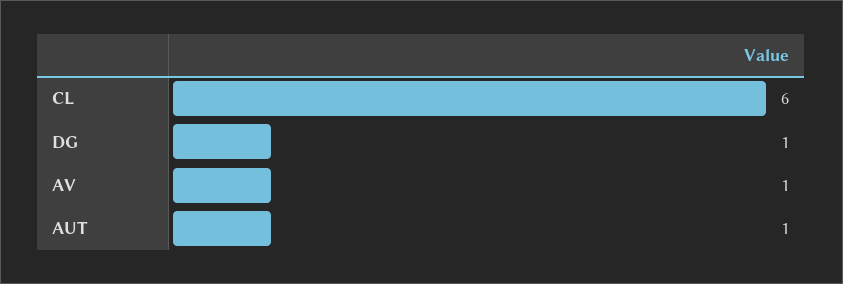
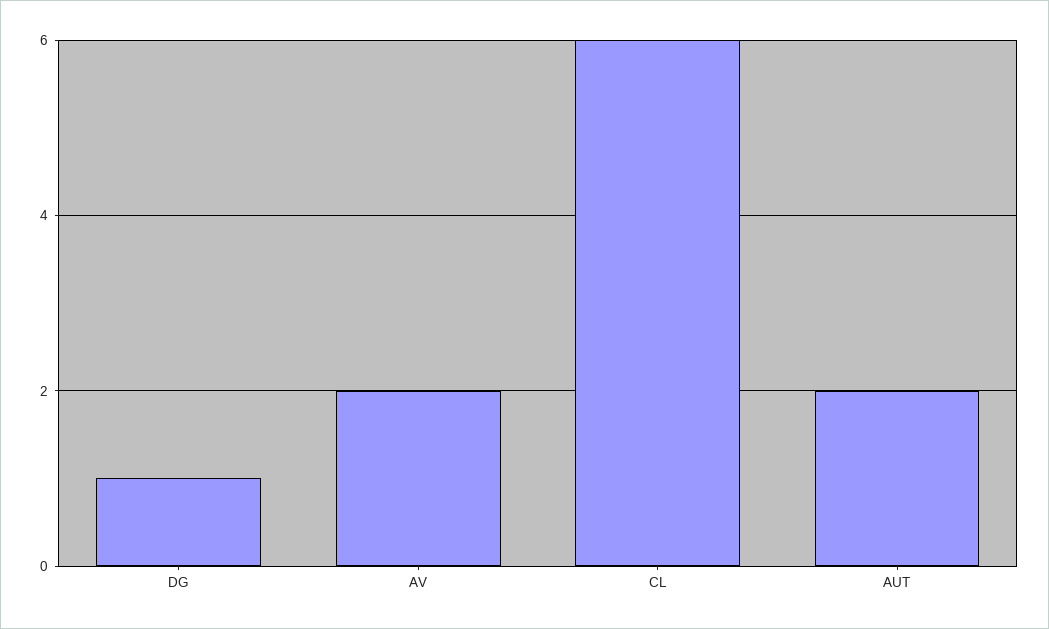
AV: 1 -> 2
AUT: 1 -> 2

